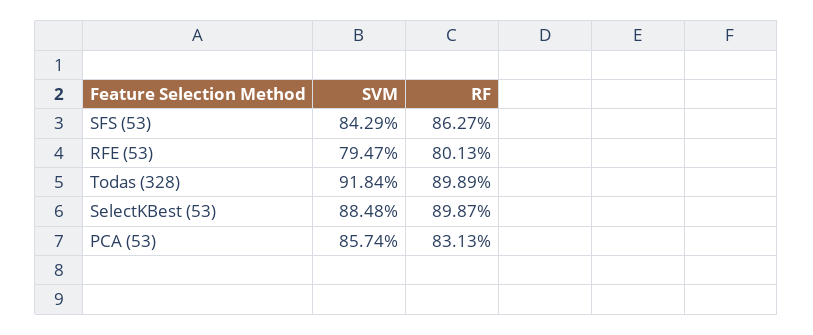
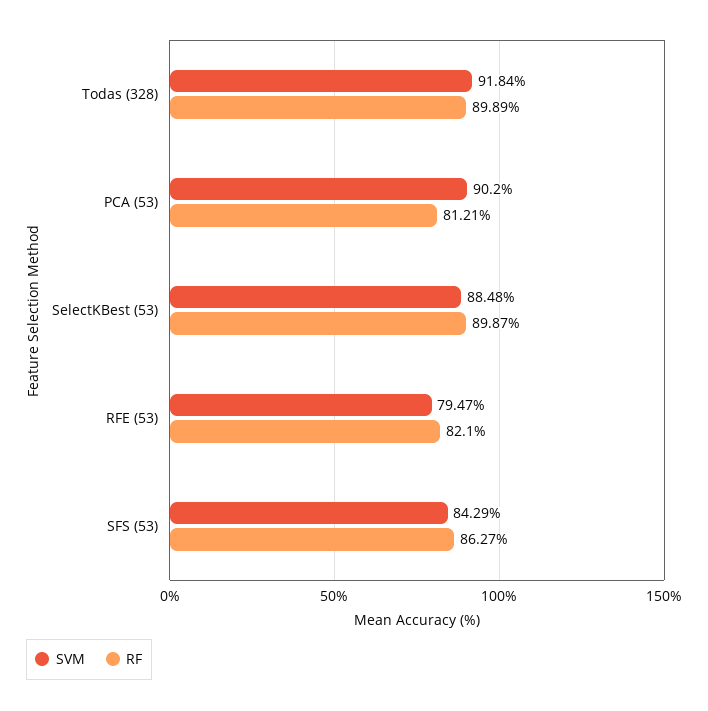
RF, RFE (53): 80.13 -> 82.1
SVM, PCA (53): 85.74 -> 90.2
RF, PCA (53): 83.13 -> 81.21

